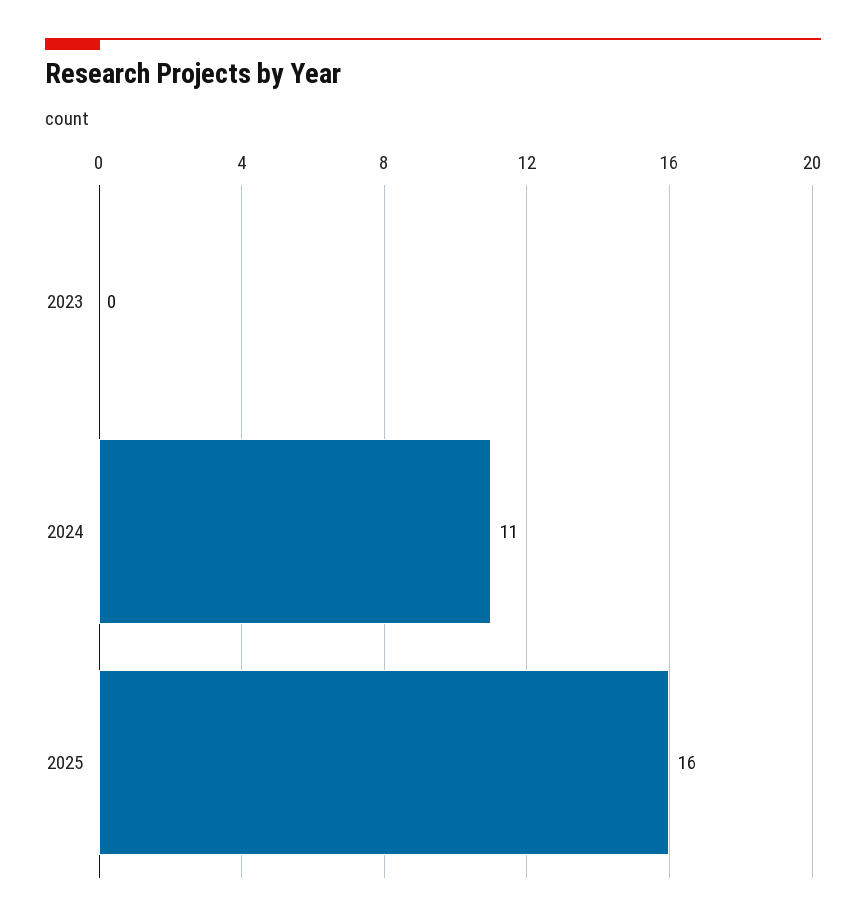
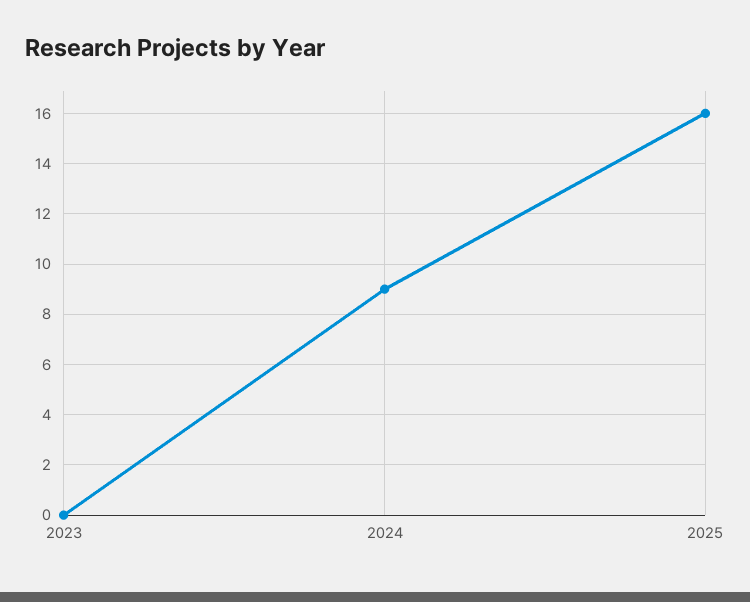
2024: 11 -> 9

